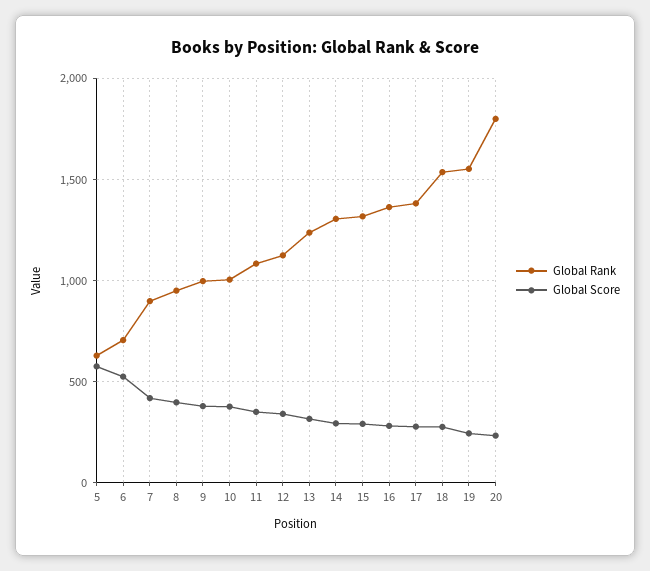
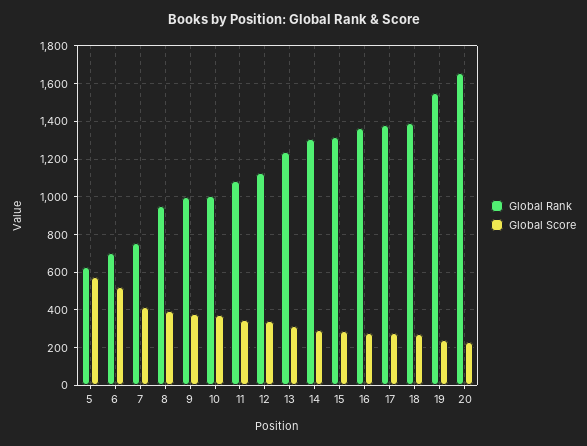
Global Rank, 7: 900 -> 750
Global Rank, 18: 1550 -> 1400
Global Rank, 20: 1800 -> 1650

